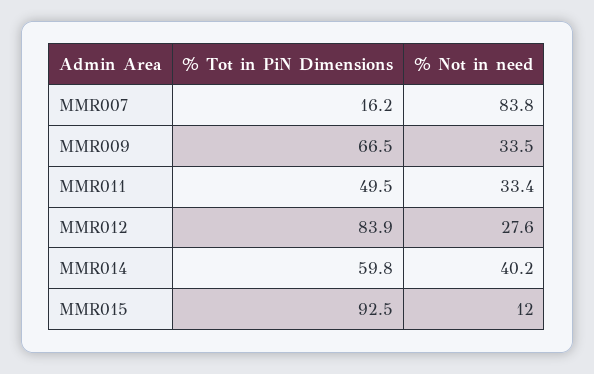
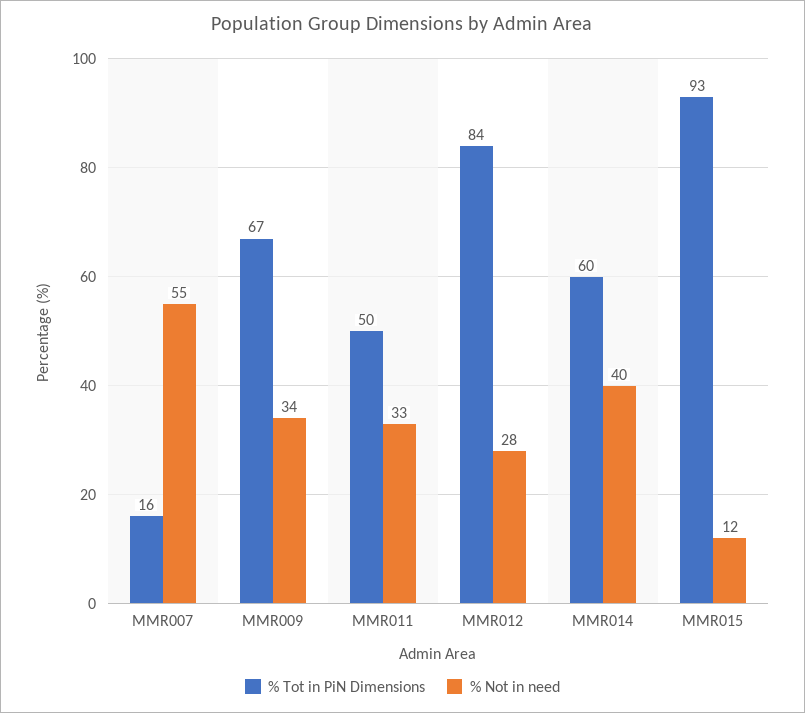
% Not in need, MMR007: 83.8 -> 55

